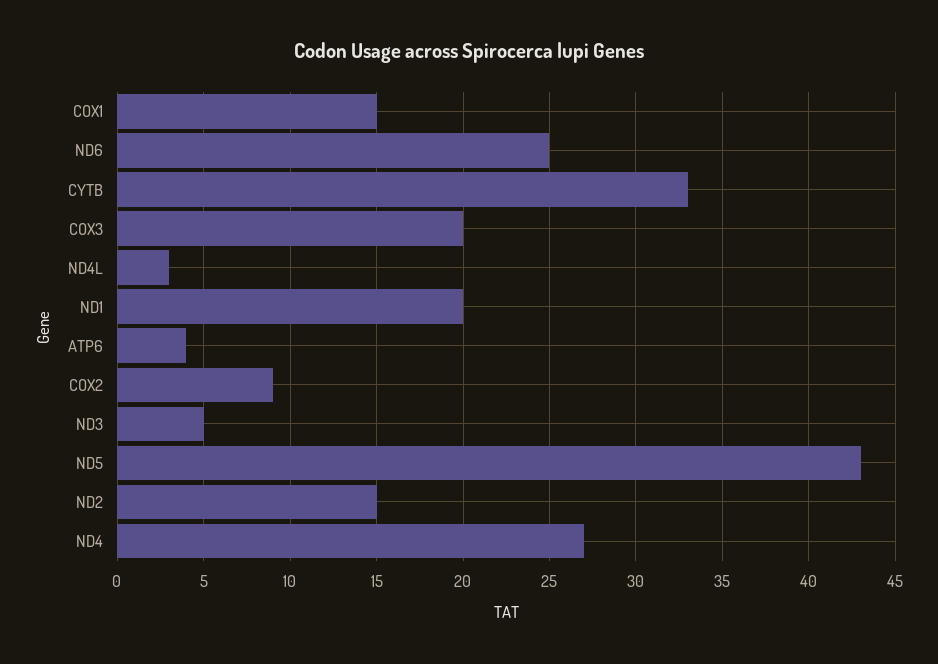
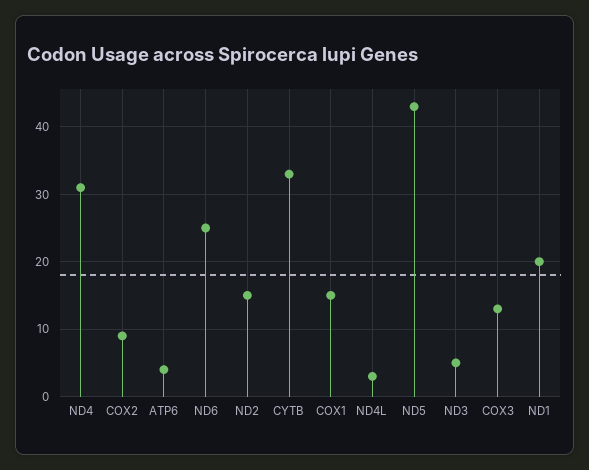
COX3: 20 -> 13
ND4: 27 -> 31

